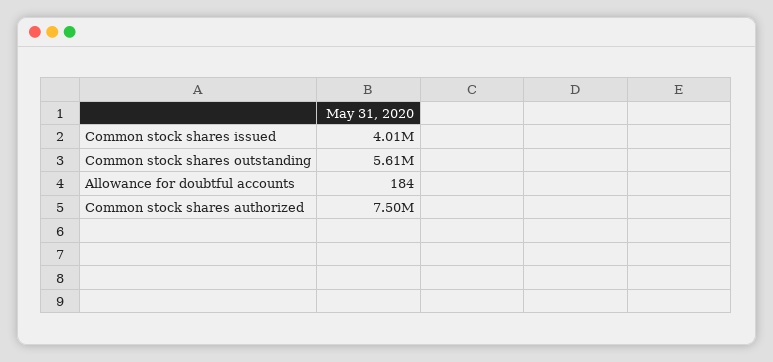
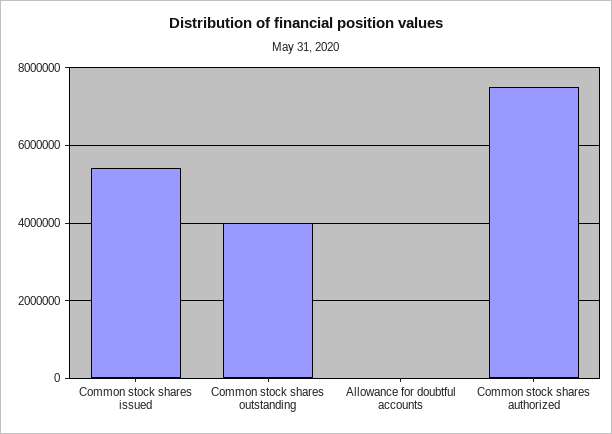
Common stock shares issued: 4010000 -> 5400000
Common stock shares outstanding: 5610000 -> 4000000

